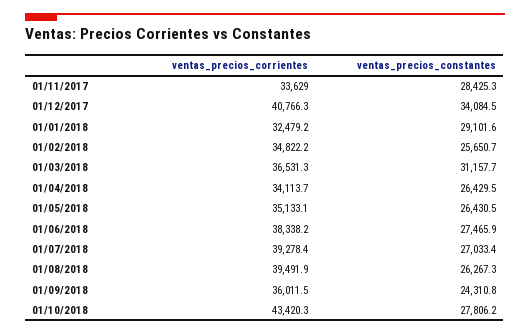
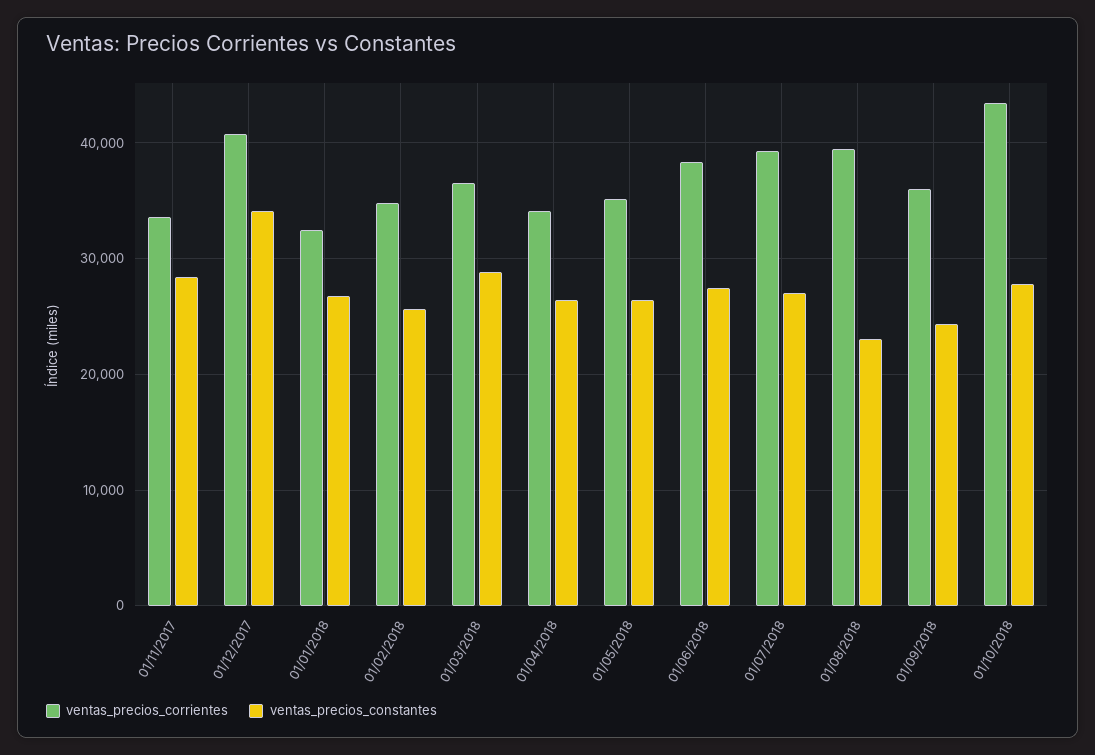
ventas_precios_constantes, 01/01/2018: 29101.6 -> 27000
ventas_precios_constantes, 01/03/2018: 31157.7 -> 29000
ventas_precios_constantes, 01/08/2018: 26267.3 -> 23000

